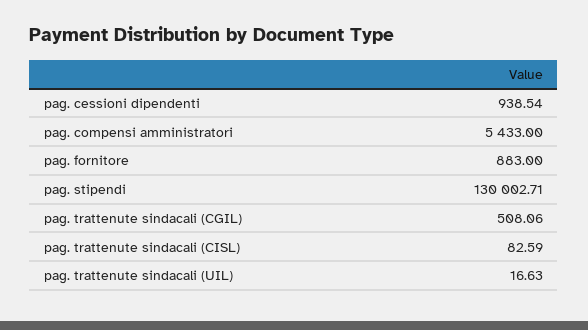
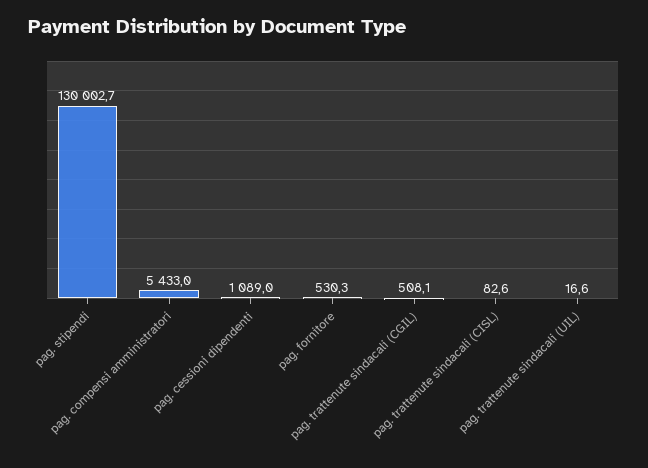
pag. cessioni dipendenti: 938.54 -> 1089
pag. fornitore: 883 -> 530.3

